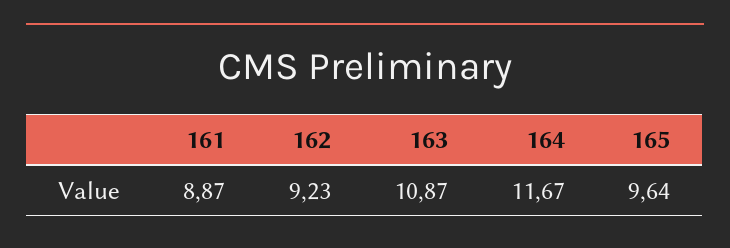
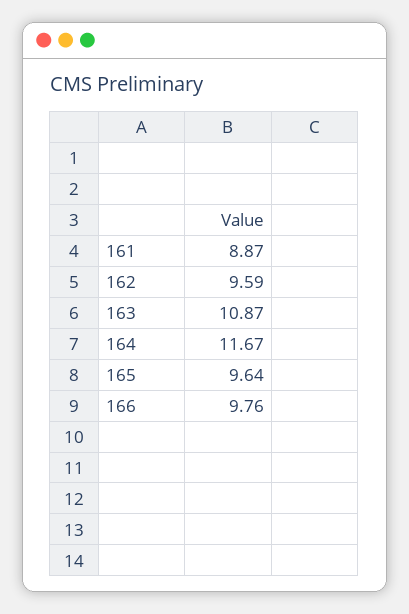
162: 9.23 -> 9.59
166: none -> 9.76

